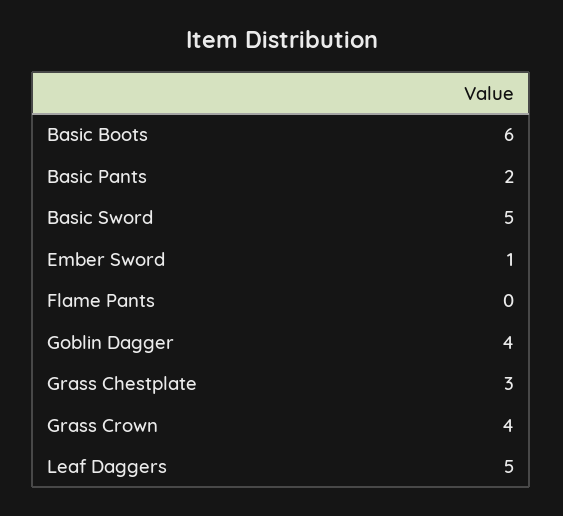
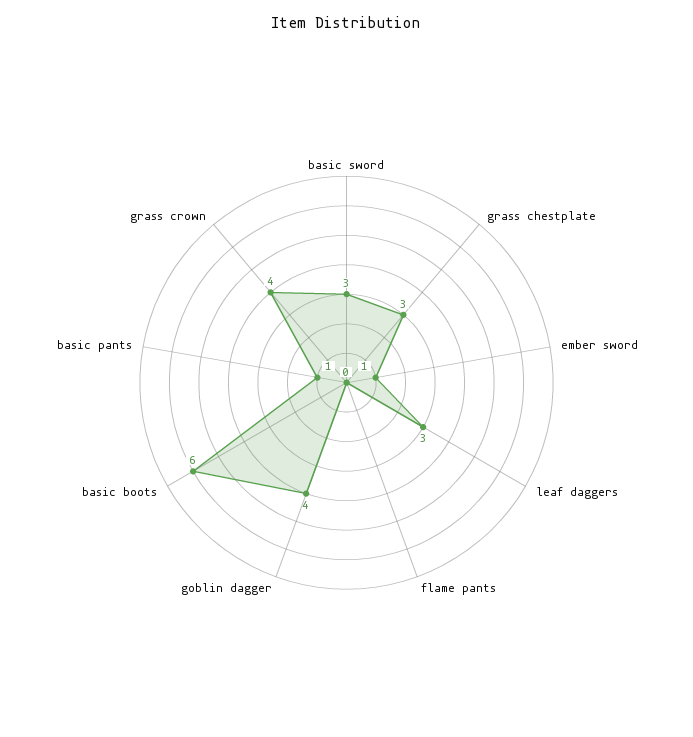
Basic Pants: 2 -> 1
Basic Sword: 5 -> 3
Leaf Daggers: 5 -> 3

